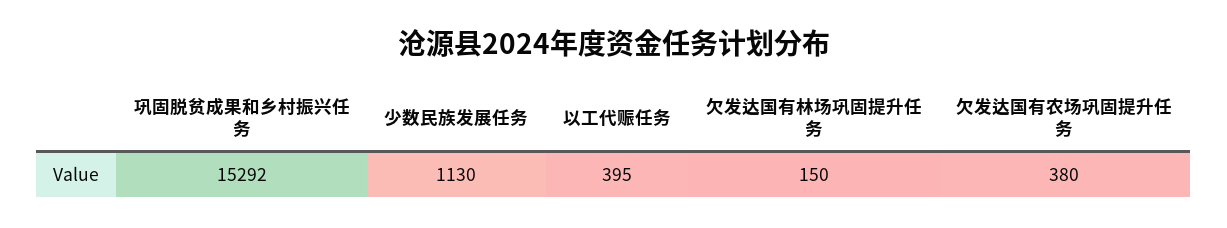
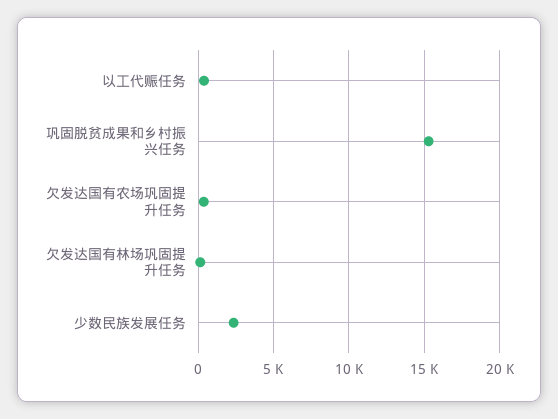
少数民族发展任务: 1130 -> 2500

